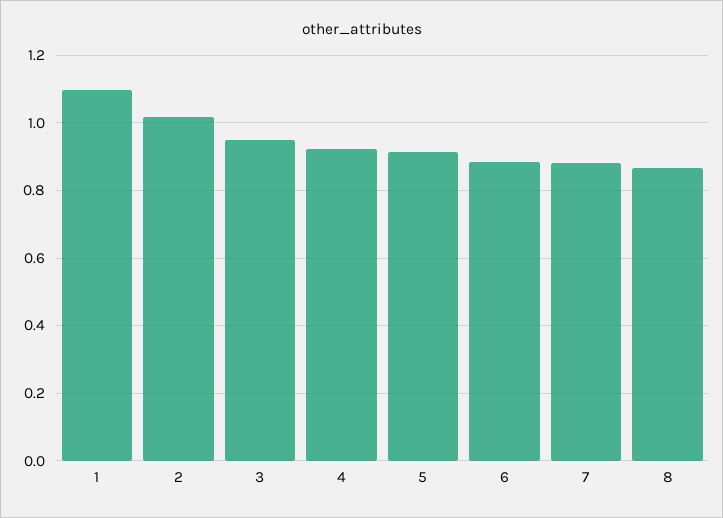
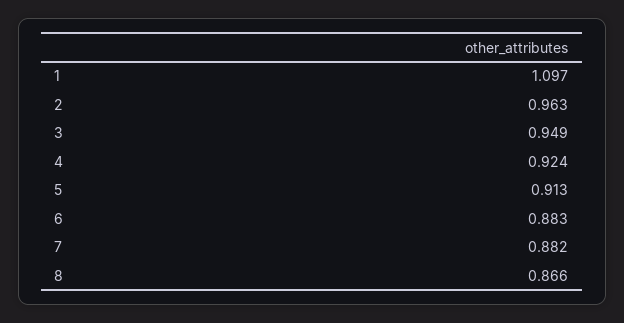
2: 1.02 -> 0.963

